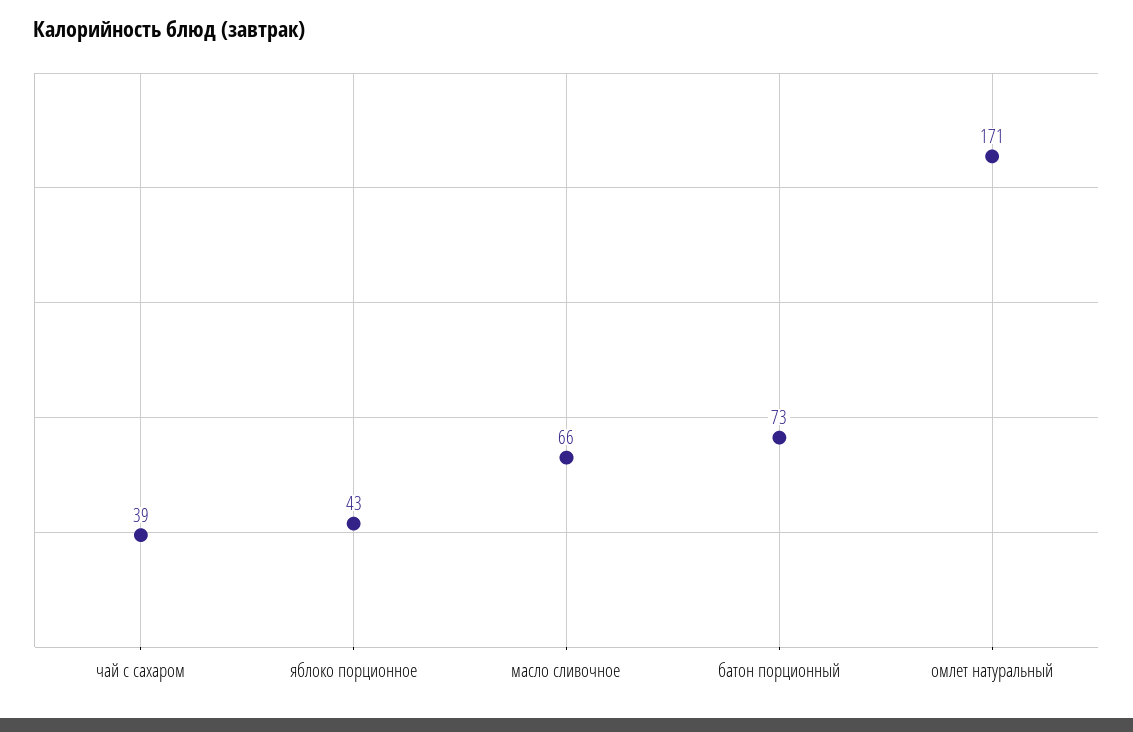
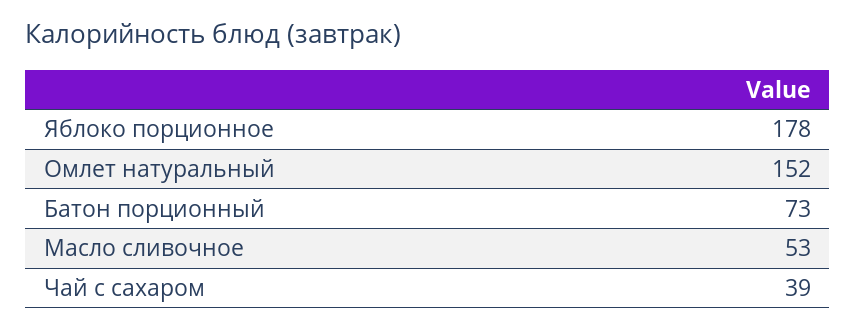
яблоко порционное: 43 -> 178
масло сливочное: 66 -> 53
омлет натуральный: 171 -> 152

